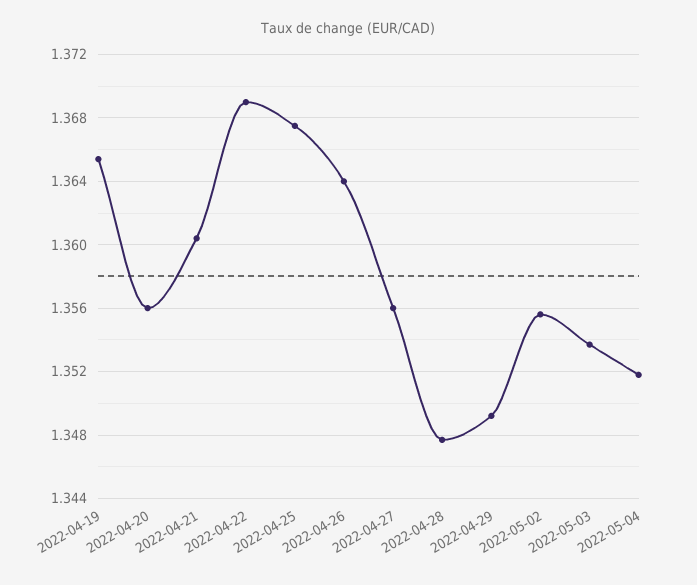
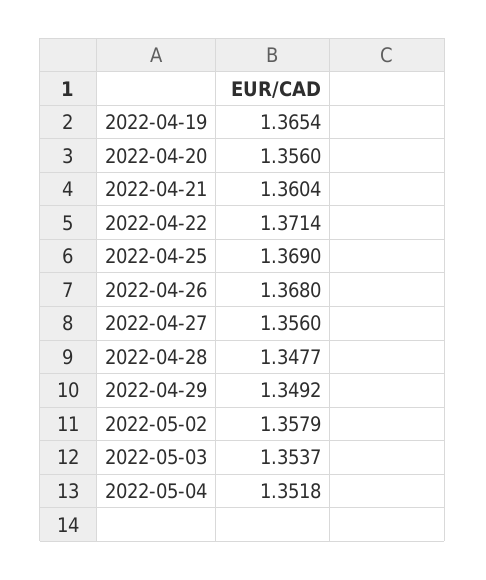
2022-04-22: 1.369 -> 1.3714
2022-04-25: 1.3675 -> 1.369
2022-04-26: 1.364 -> 1.368
2022-05-02: 1.3555 -> 1.3579

